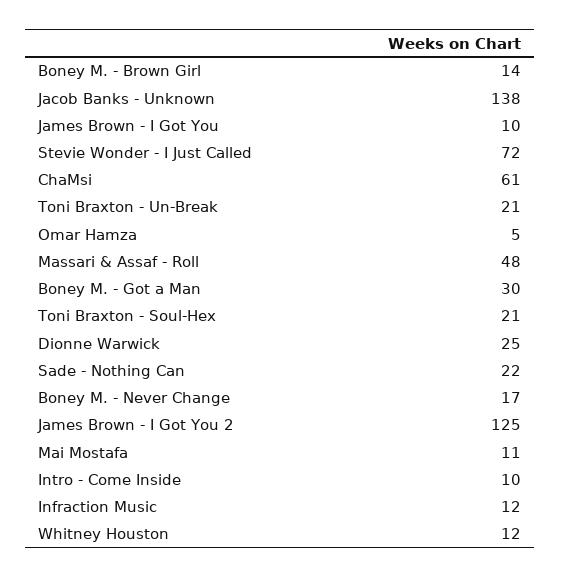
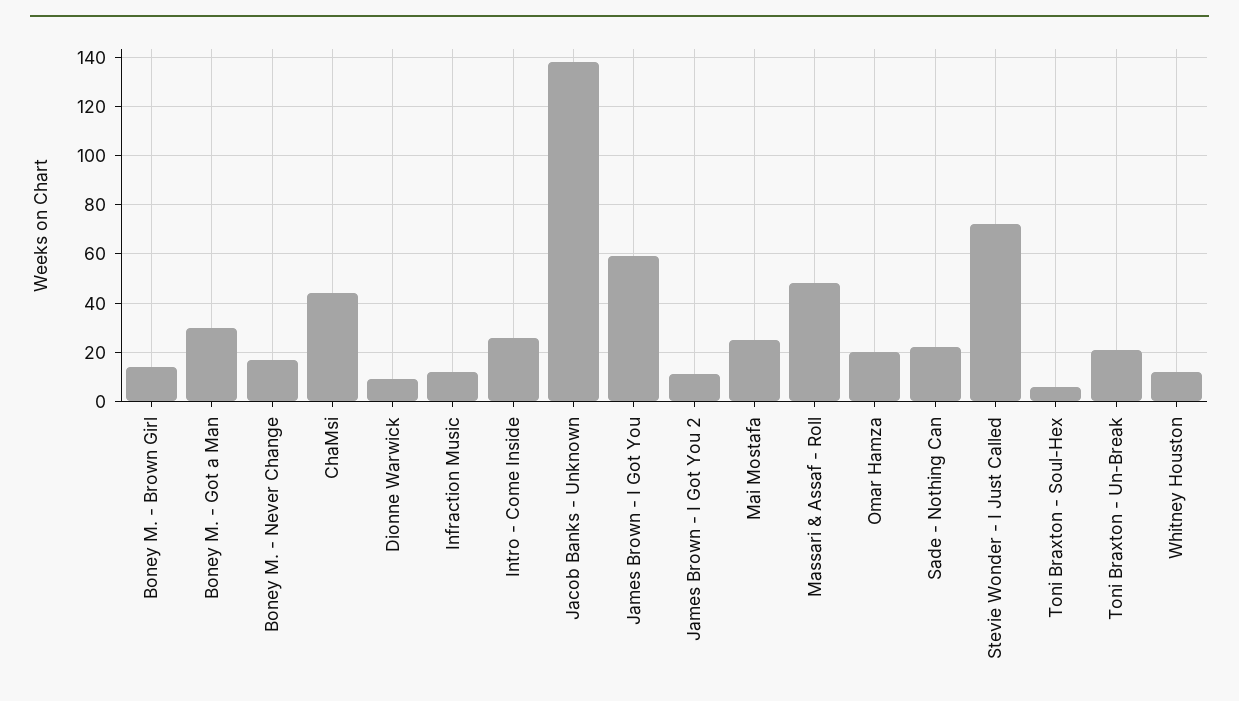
James Brown - I Got You: 10 -> 60
ChaMsi: 61 -> 45
Omar Hamza: 5 -> 20
Toni Braxton - Soul-Hex: 21 -> 5
Dionne Warwick: 25 -> 10
James Brown - I Got You 2: 125 -> 10
Mai Mostafa: 11 -> 25
Intro - Come Inside: 10 -> 25

